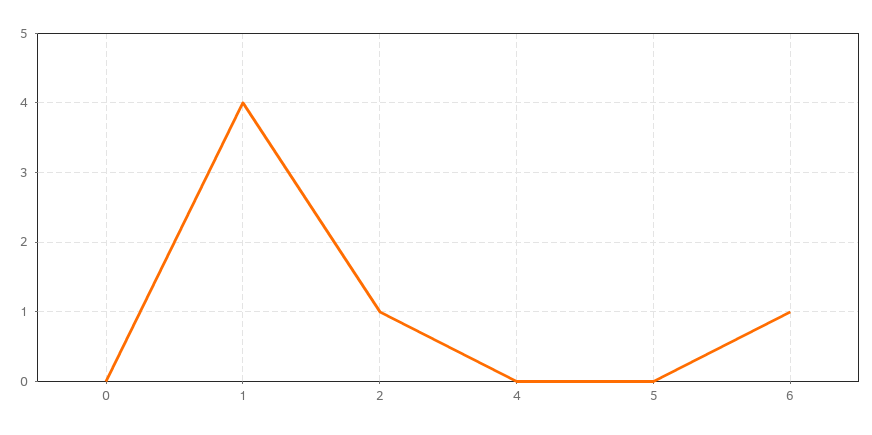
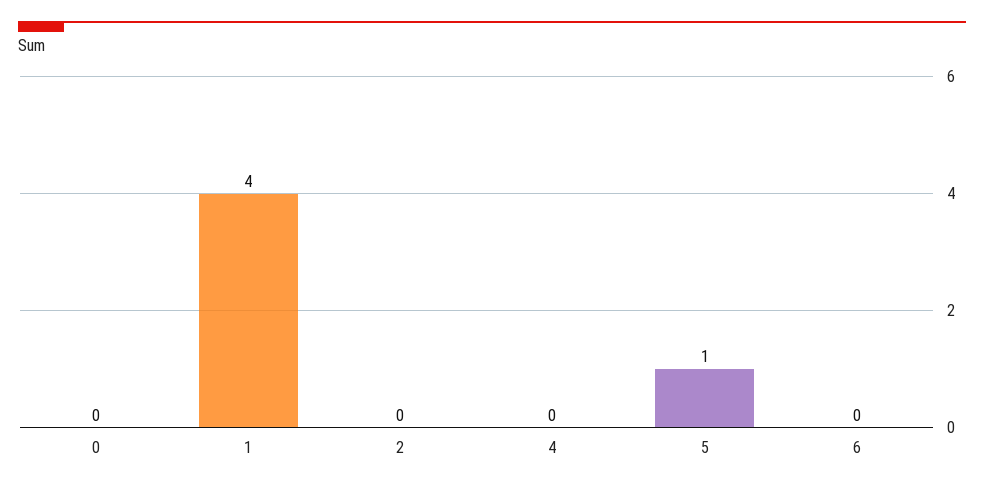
2: 1 -> 0
5: 0 -> 1
6: 1 -> 0

